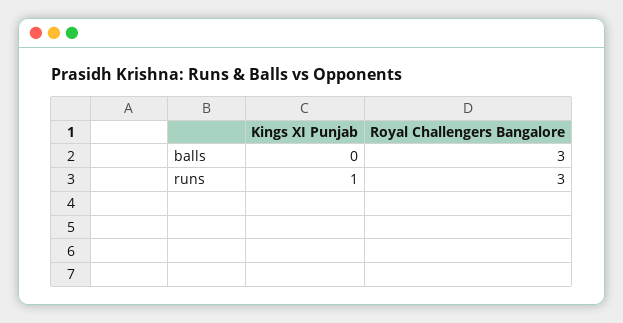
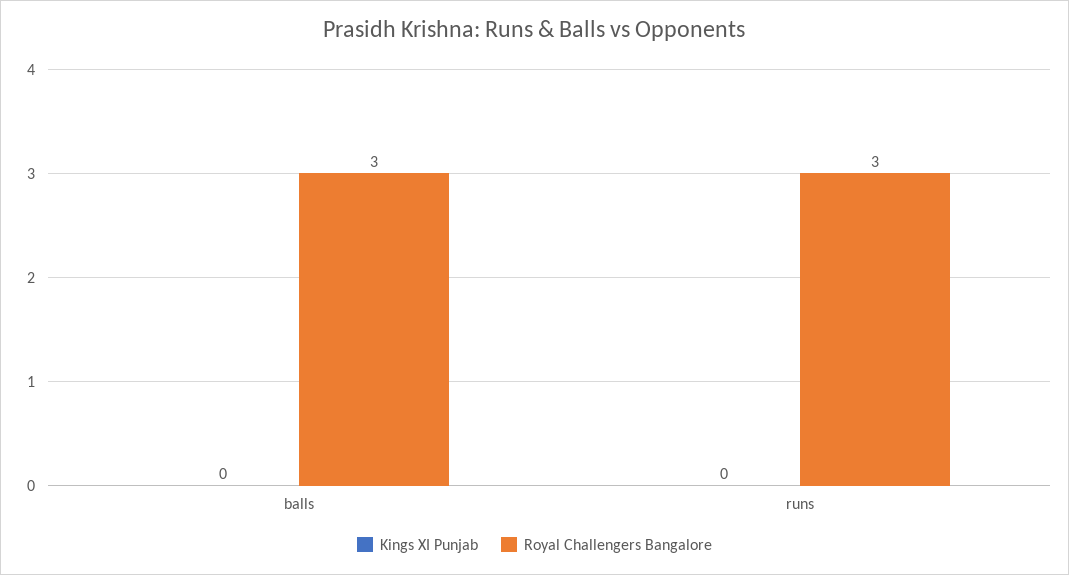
Kings XI Punjab, runs: 1 -> 0

